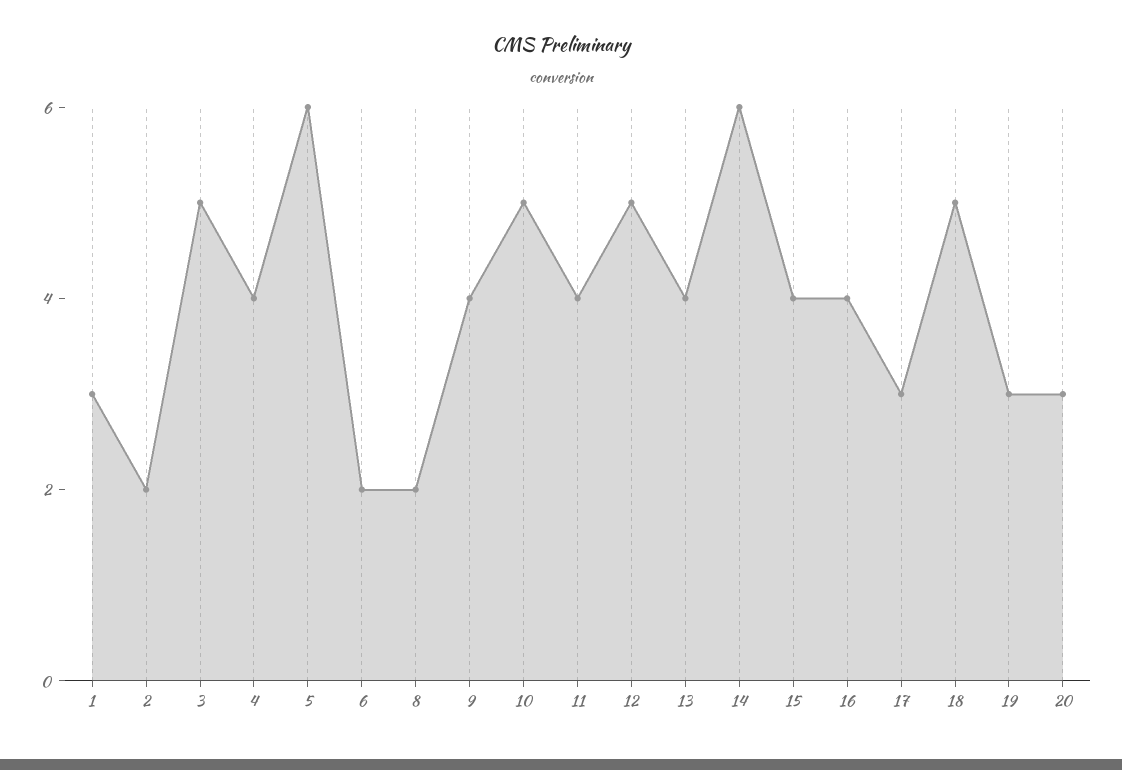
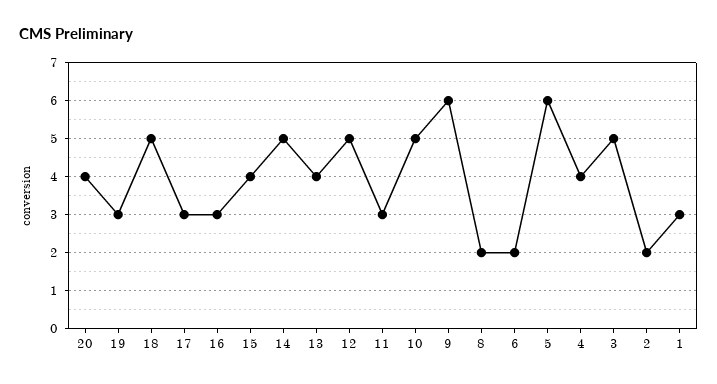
9: 4 -> 6
11: 4 -> 3
14: 6 -> 5
16: 4 -> 3
20: 3 -> 4

